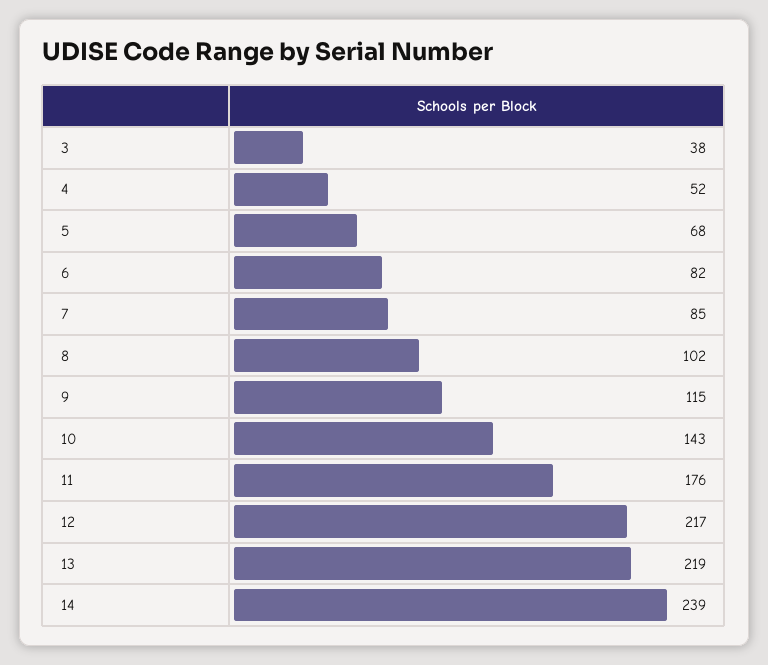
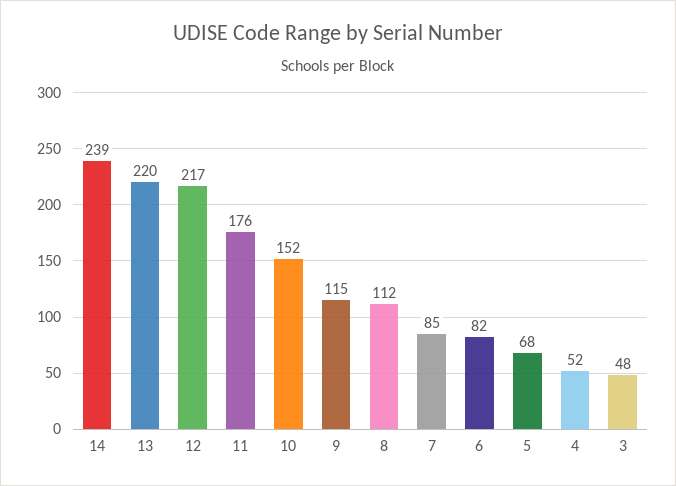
3: 38 -> 48
8: 102 -> 112
10: 143 -> 152
13: 219 -> 220

